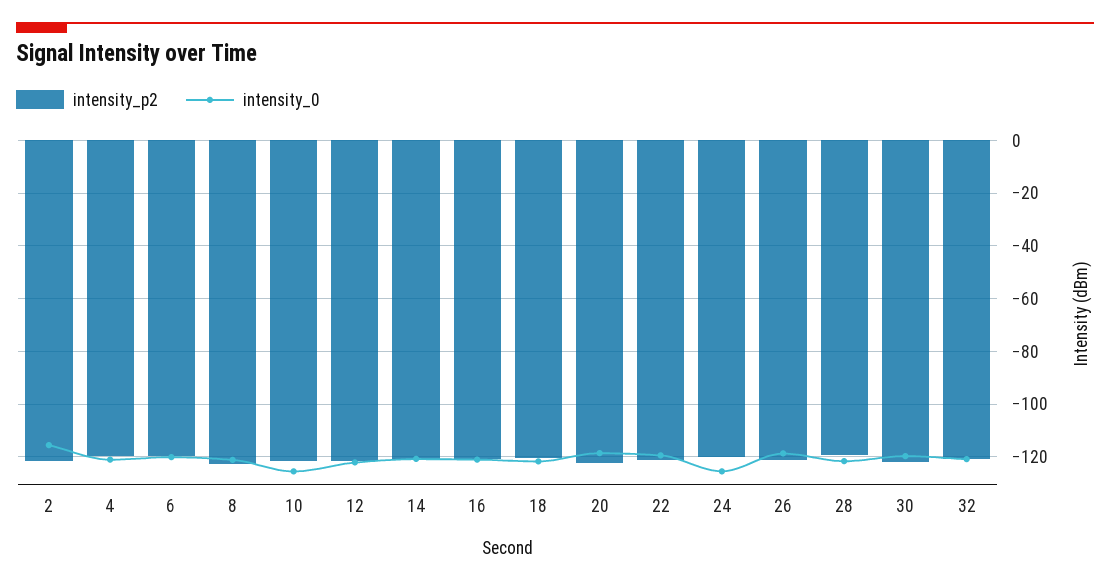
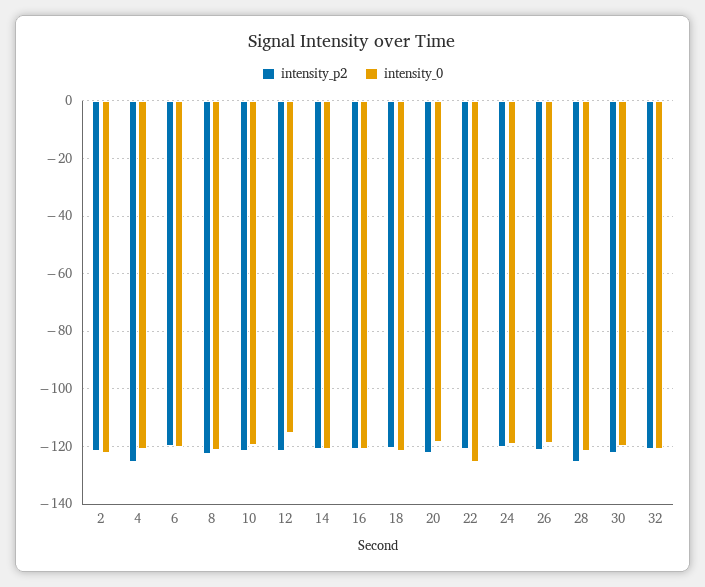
intensity_0, 2: -115 -> -122.5
intensity_p2, 4: -120 -> -125
intensity_0, 10: -125 -> -120
intensity_0, 12: -122.5 -> -115
intensity_0, 22: -120 -> -125
intensity_0, 24: -125 -> -120
intensity_p2, 28: -120 -> -125

